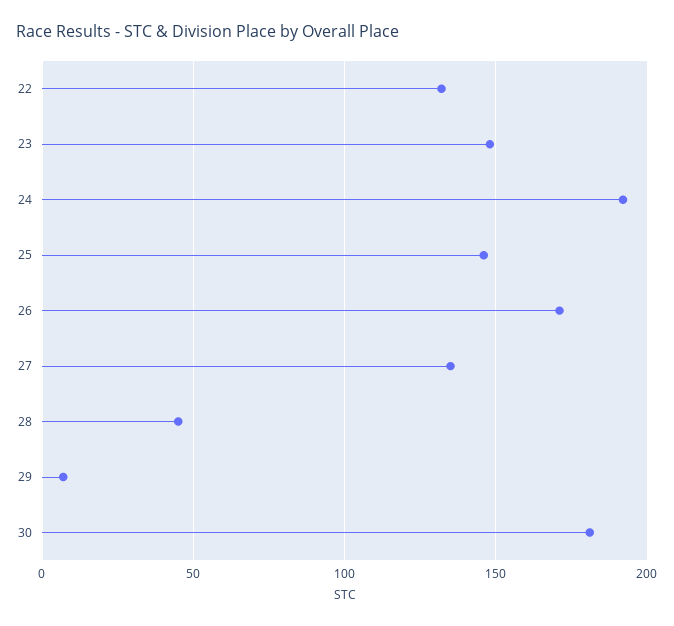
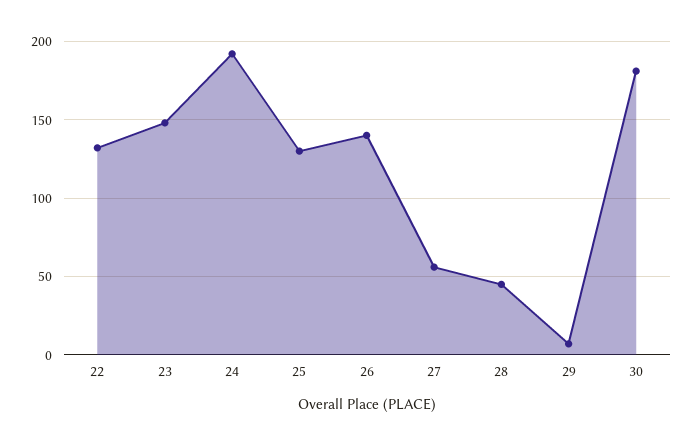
25: 145 -> 130
26: 170 -> 140
27: 135 -> 55

